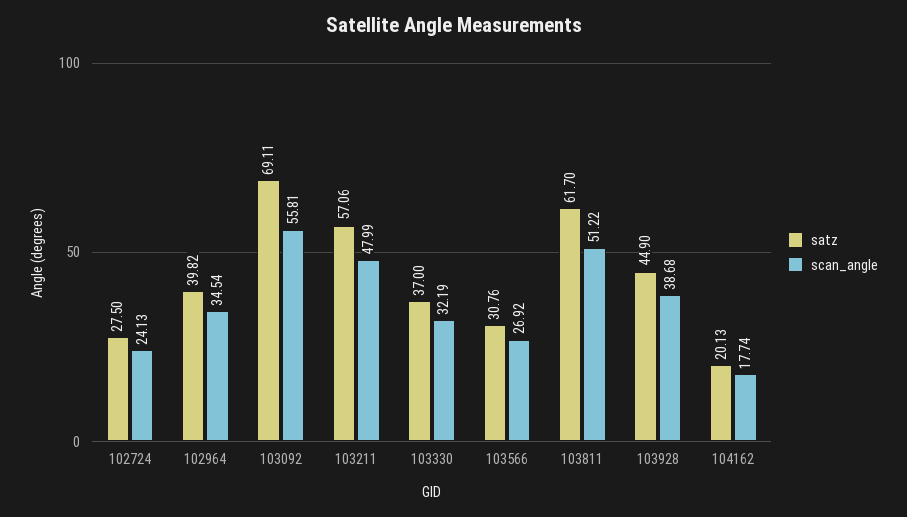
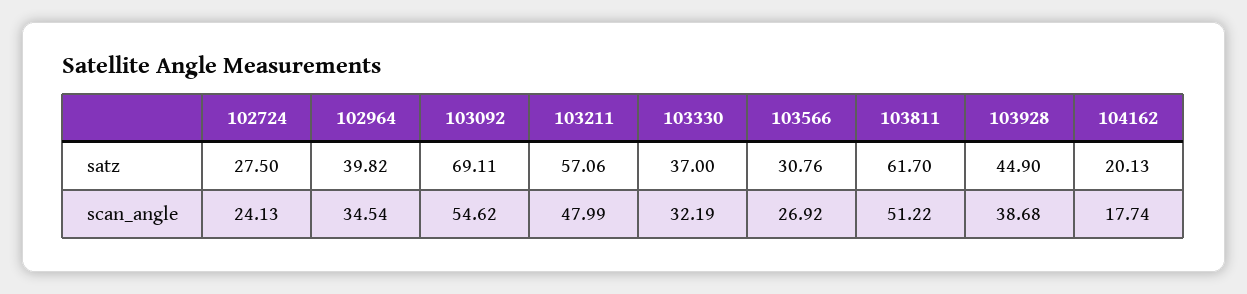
scan_angle, 103092: 55.81 -> 54.62

